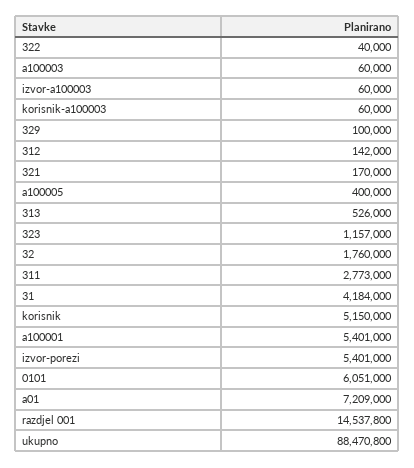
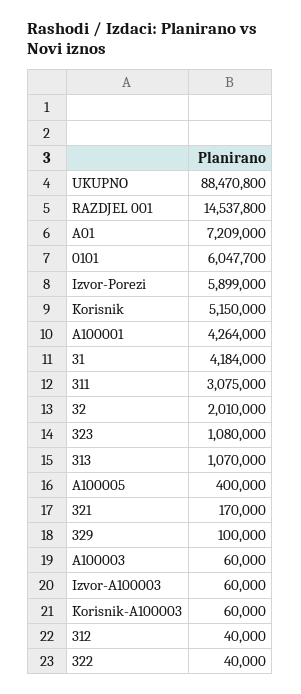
312: 142000 -> 40000
313: 526000 -> 1070000
323: 1157000 -> 1080000
32: 1760000 -> 2010000
311: 2773000 -> 3075000
a100001: 5401000 -> 4264000
izvor-porezi: 5401000 -> 5899000
0101: 6051000 -> 6047700

